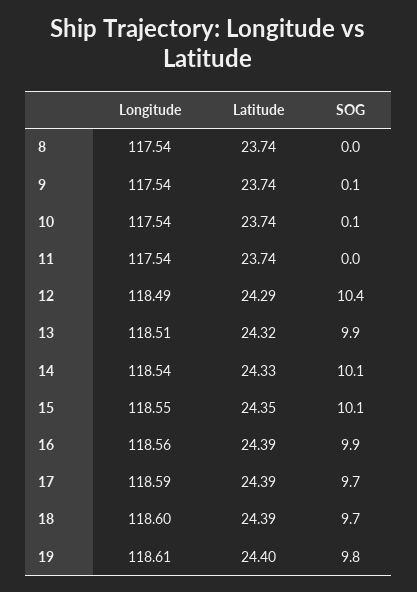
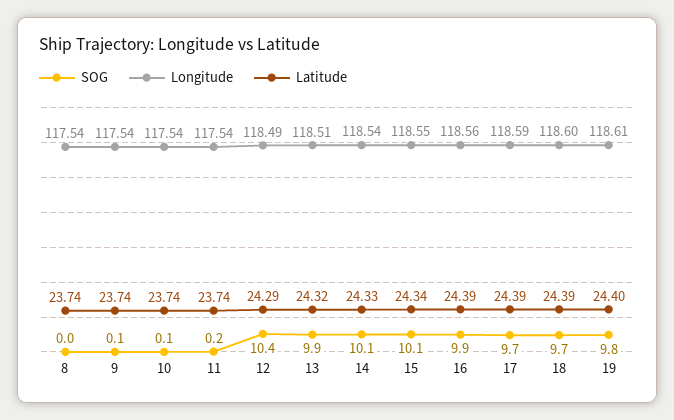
SOG, 11: 0 -> 0.2
Latitude, 15: 24.35 -> 24.34

